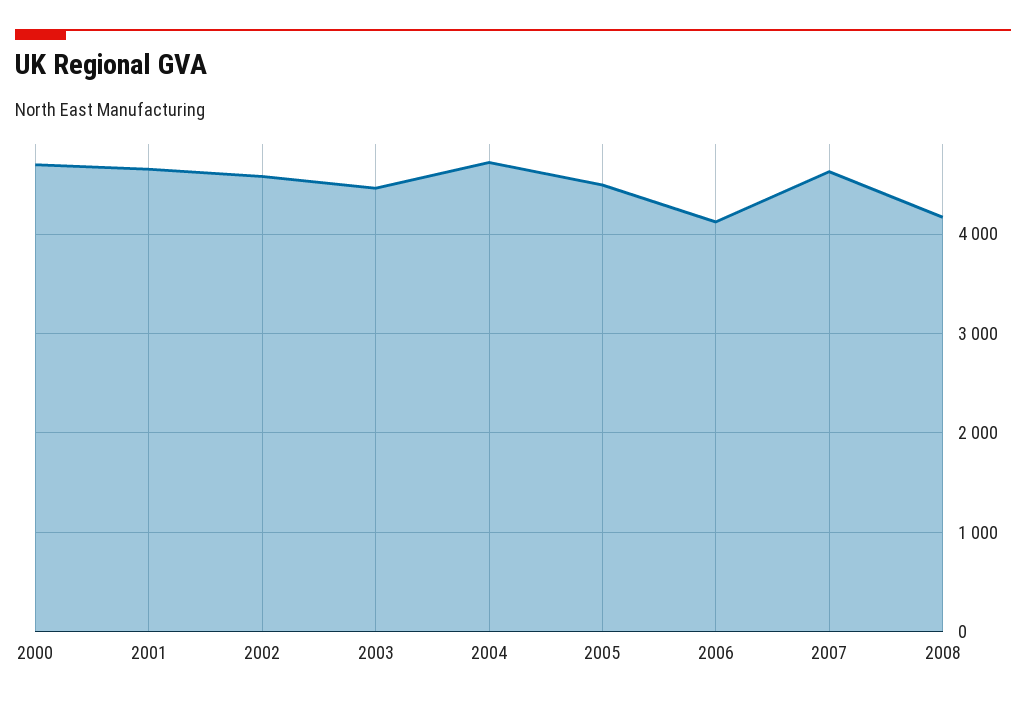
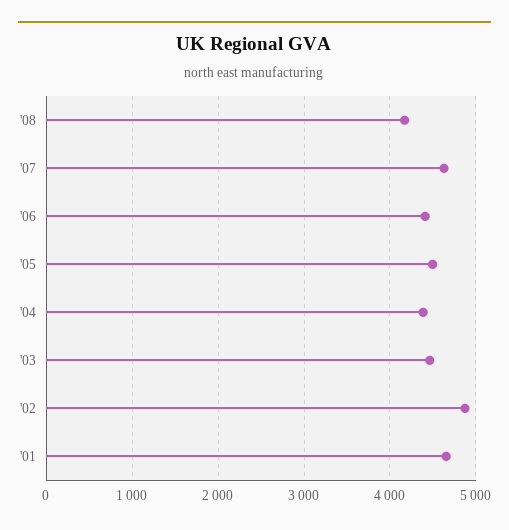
2000: 4700 -> none
2002: 4600 -> 4900
2004: 4700 -> 4400
2006: 4100 -> 4400

